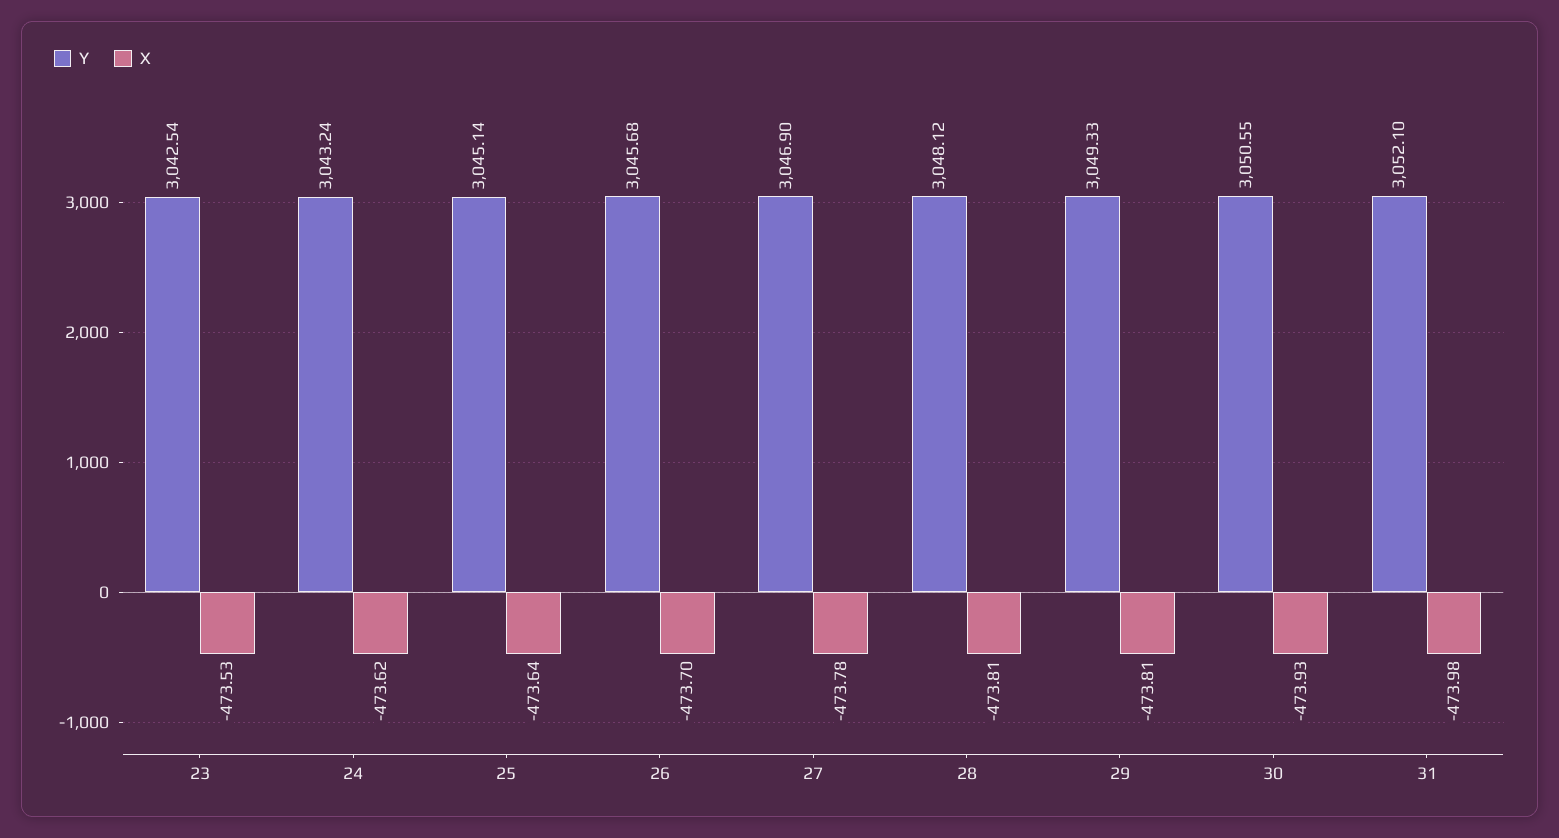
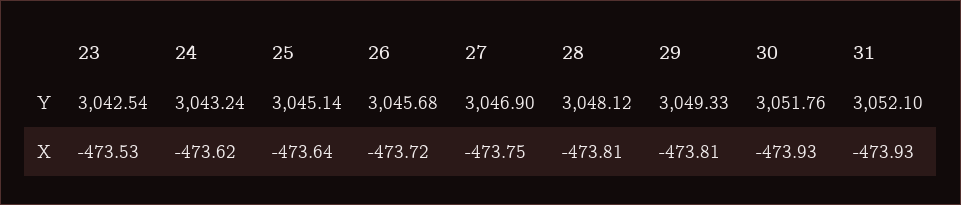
X, 26: -473.7 -> -473.72
X, 27: -473.78 -> -473.75
Y, 30: 3050.55 -> 3051.76
X, 31: -473.98 -> -473.93

